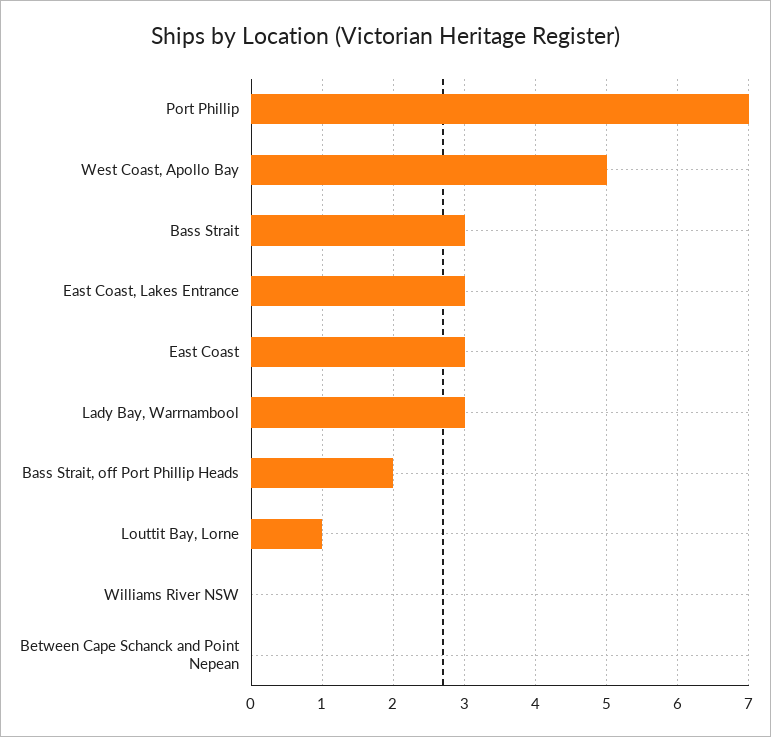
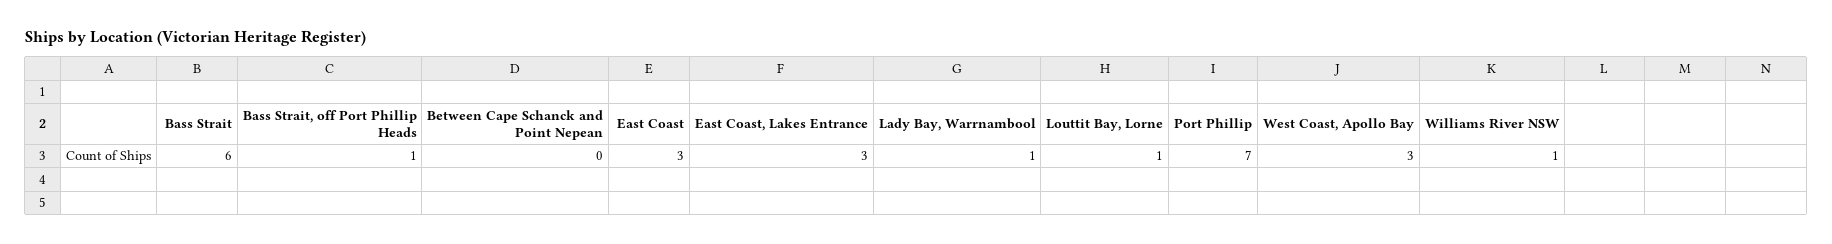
West Coast, Apollo Bay: 5 -> 3
Bass Strait: 3 -> 6
Lady Bay, Warrnambool: 3 -> 1
Bass Strait, off Port Phillip Heads: 2 -> 1
Williams River NSW: 0 -> 1

